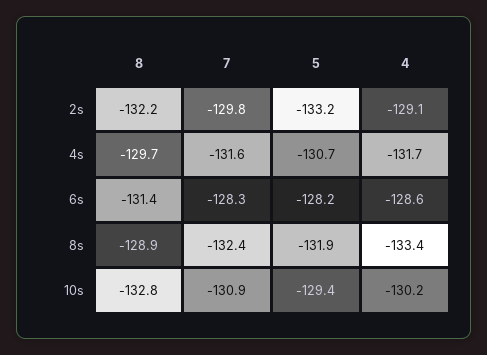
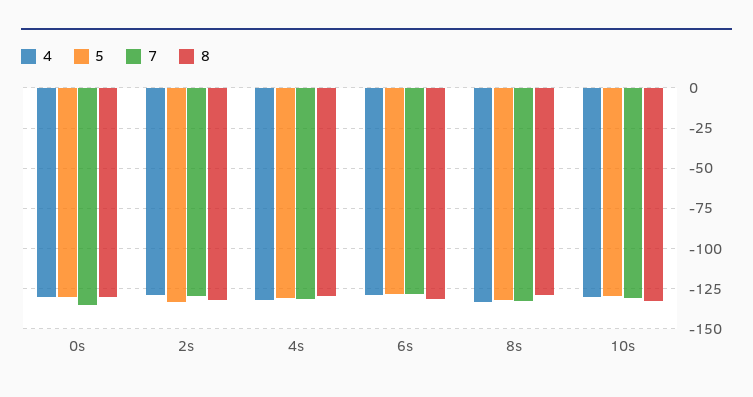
4, 0s: none -> -130
5, 0s: none -> -130
7, 0s: none -> -135
8, 0s: none -> -130

